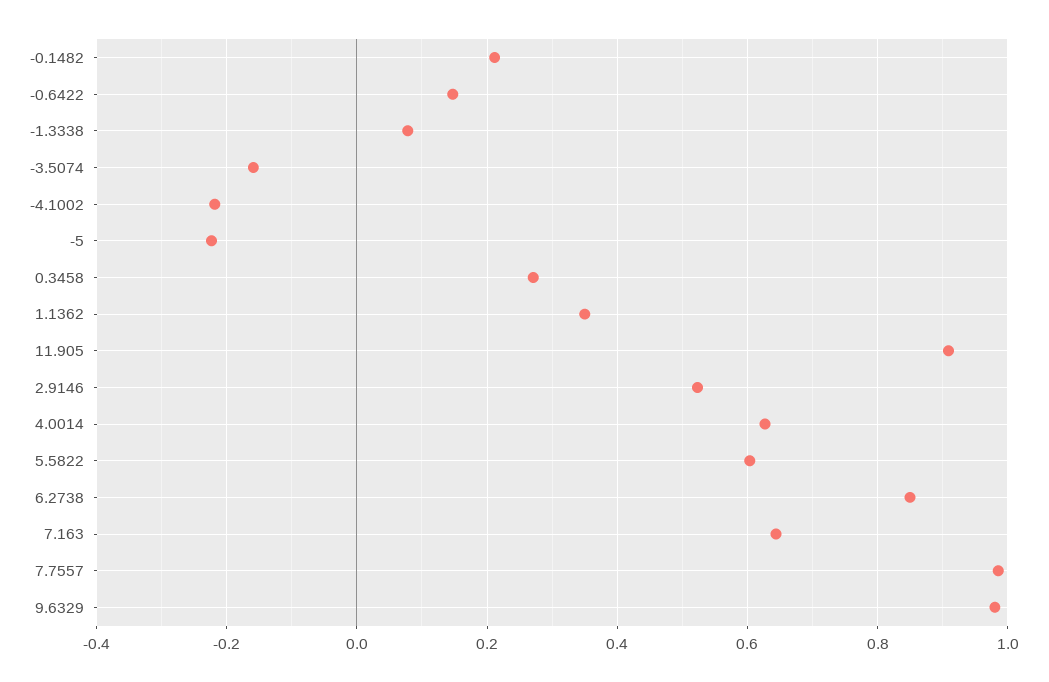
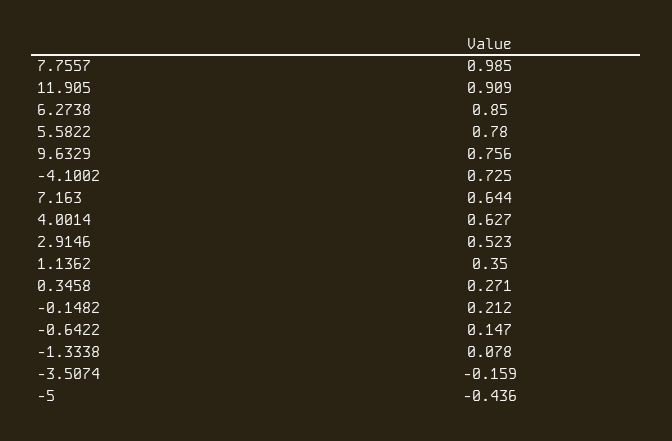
-4.1002: -0.22 -> 0.725
-5: -0.22 -> -0.436
5.5822: 0.6 -> 0.78
9.6329: 0.98 -> 0.756

